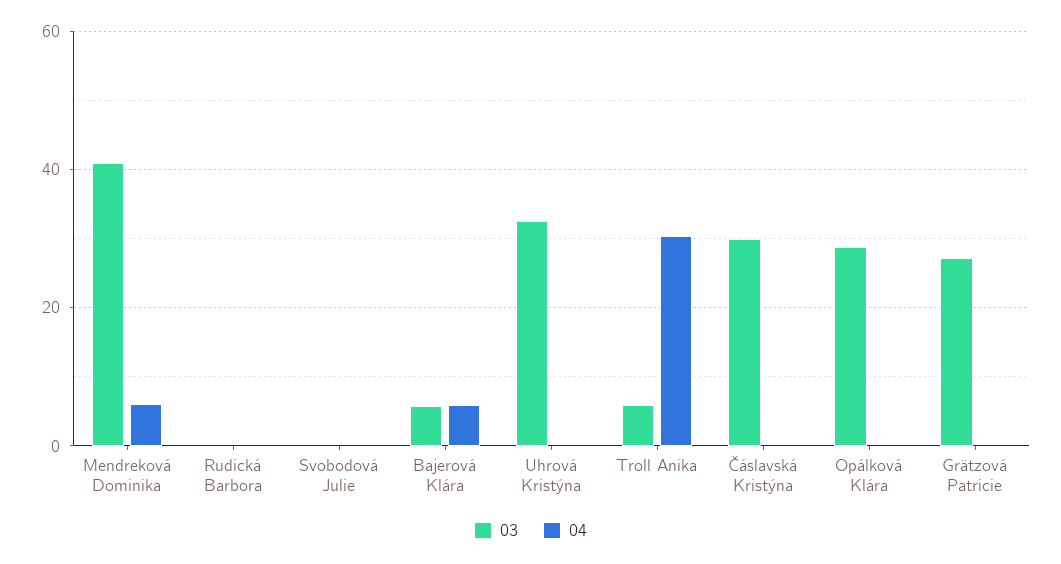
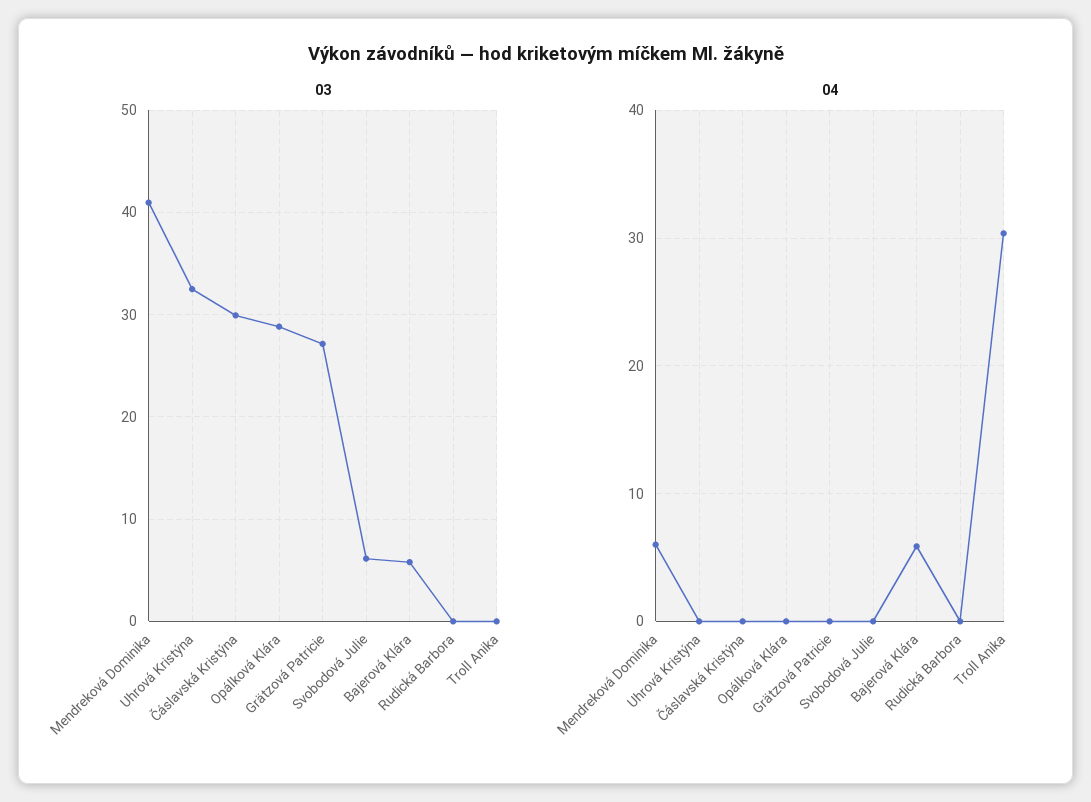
03, Svobodová Julie: 0 -> 6
03, Troll Anika: 6 -> 0

